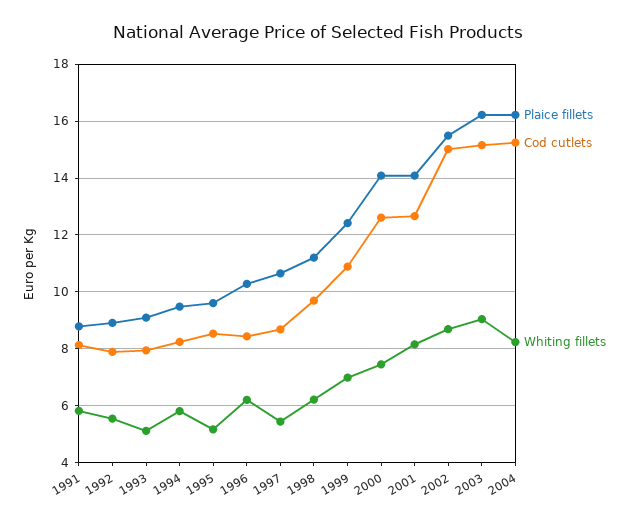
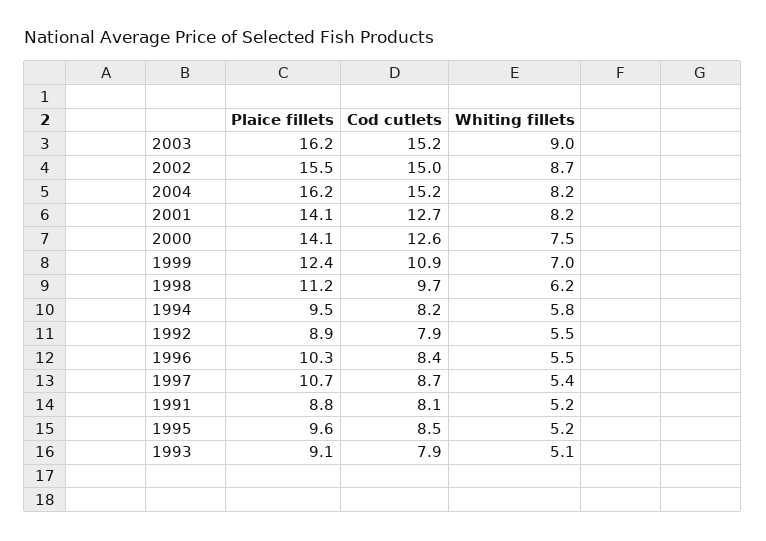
Whiting fillets, 1991: 5.75 -> 5.2
Whiting fillets, 1996: 6.25 -> 5.5

